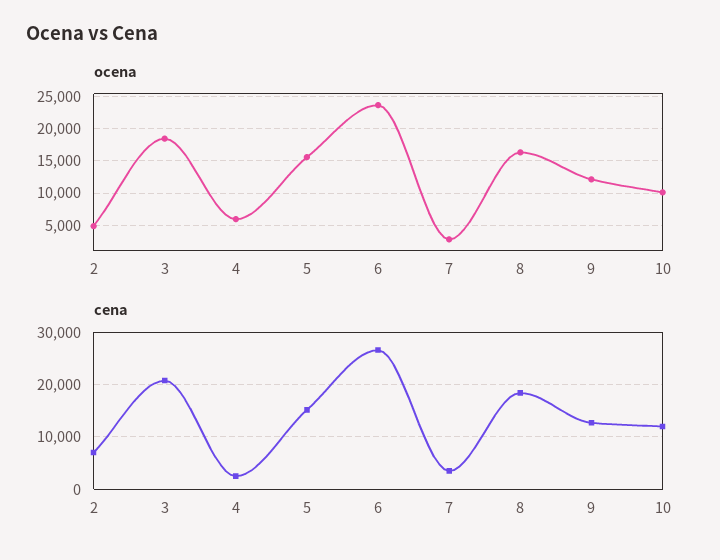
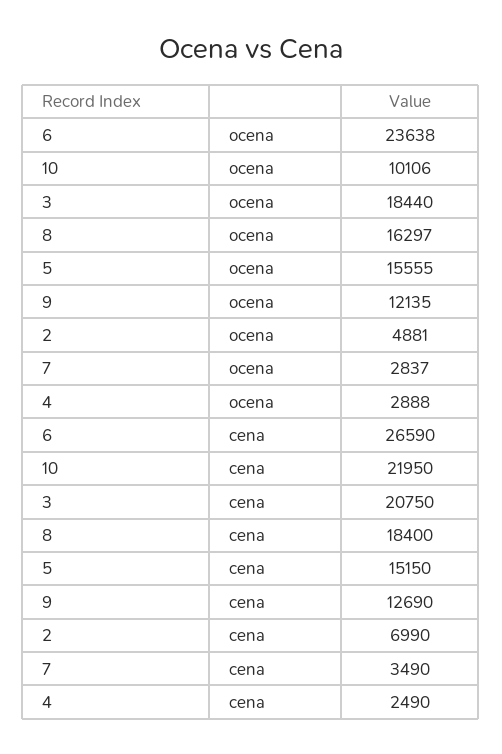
ocena, 4: 6000 -> 2888
cena, 10: 12000 -> 21950

